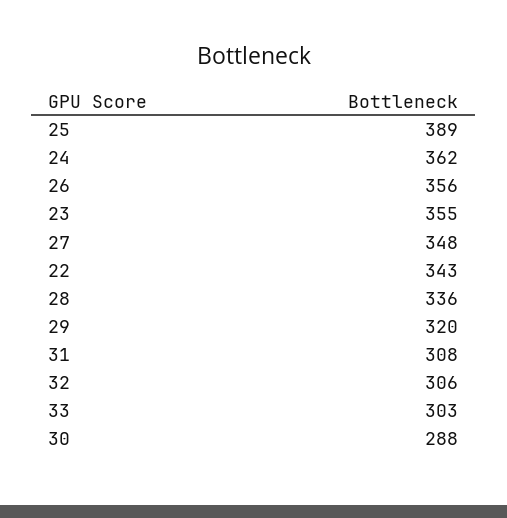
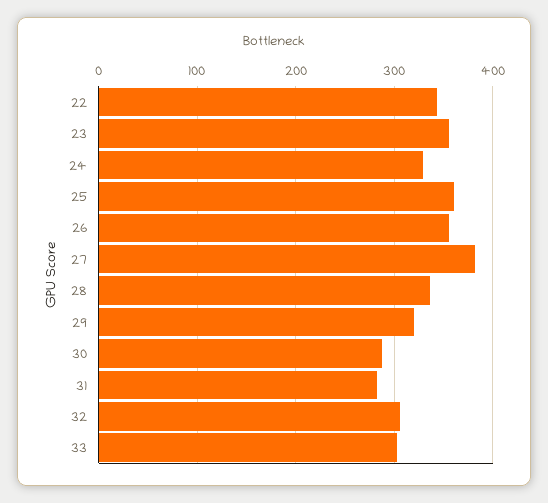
25: 389 -> 360
24: 362 -> 330
27: 348 -> 380
31: 308 -> 280

